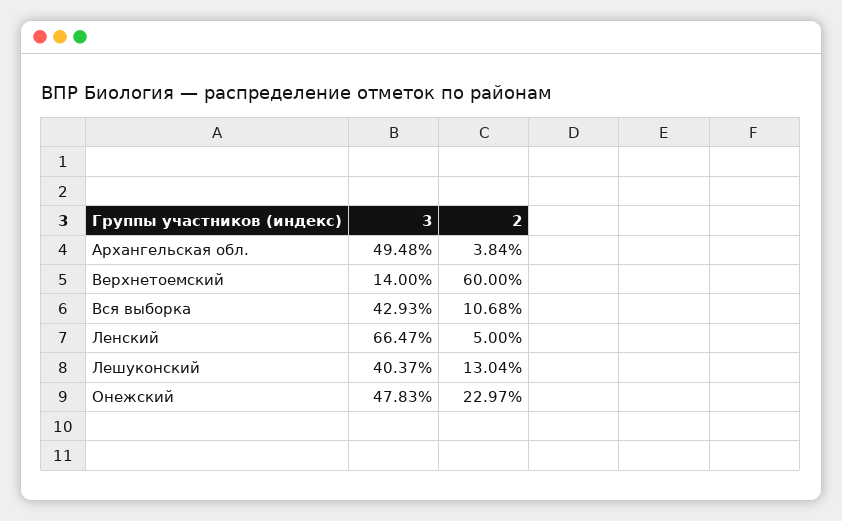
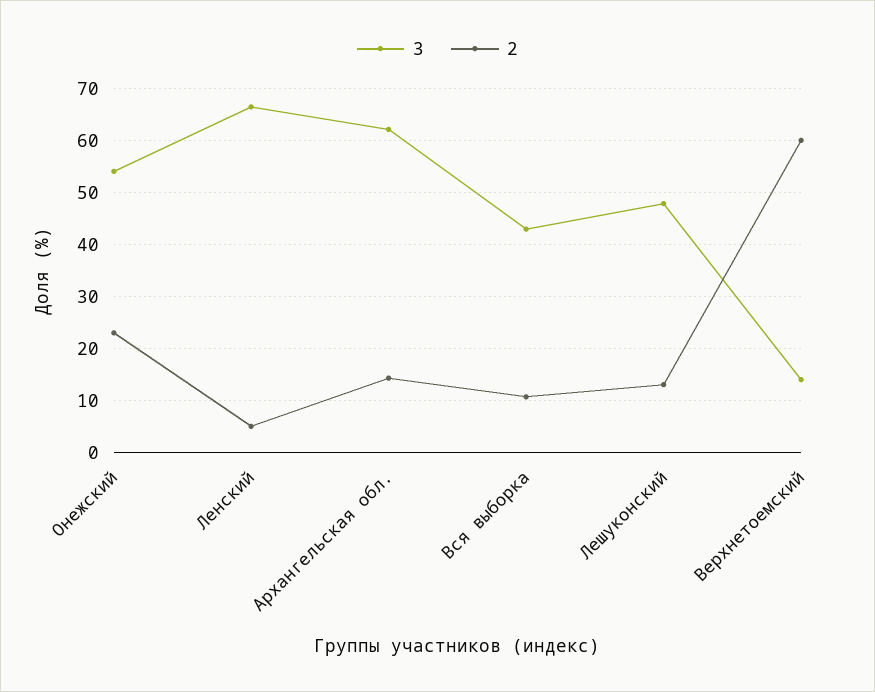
3, Архангельская обл.: 49.48 -> 62
2, Архангельская обл.: 3.84 -> 14
3, Лешуконский: 40.37 -> 48
3, Онежский: 47.83 -> 54

